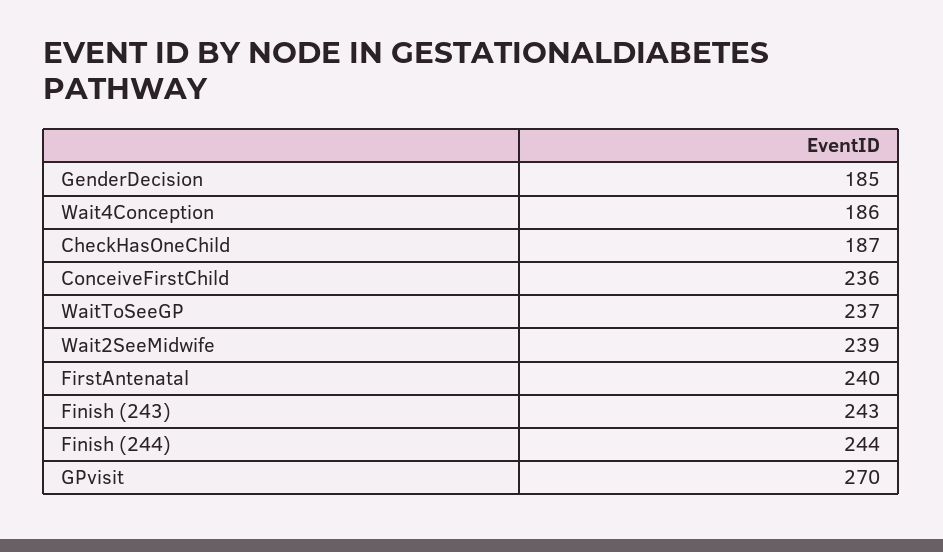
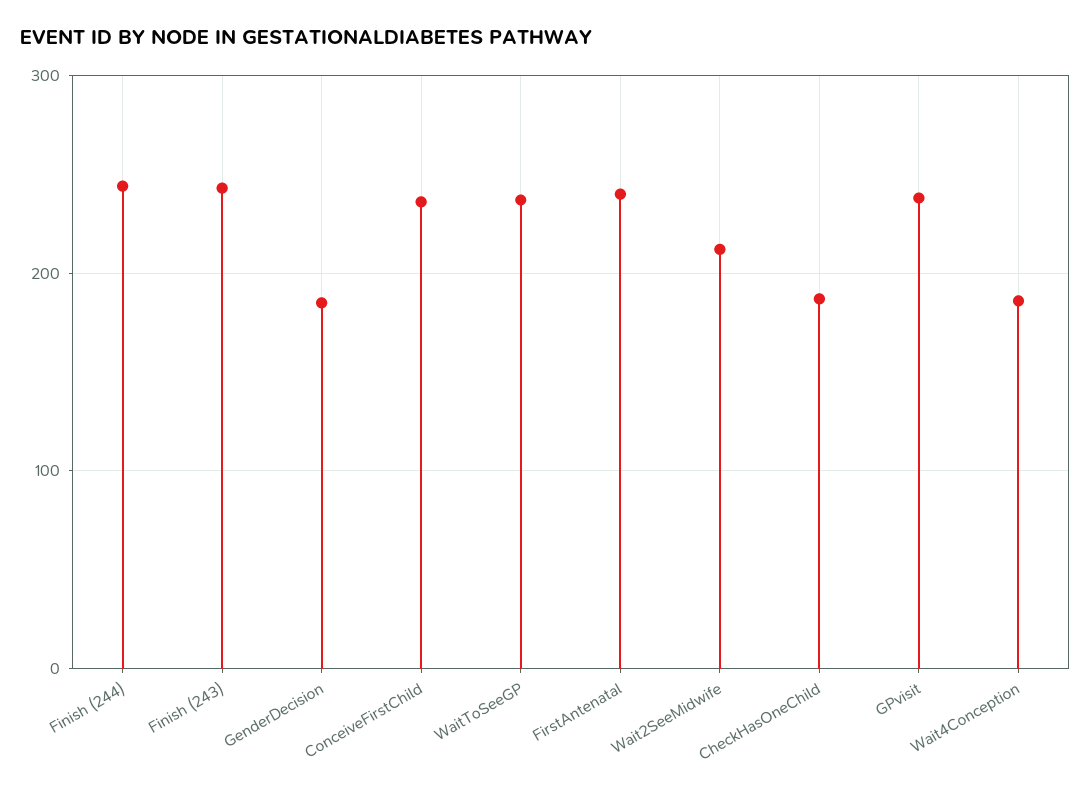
Wait2SeeMidwife: 239 -> 210
GPvisit: 270 -> 240

